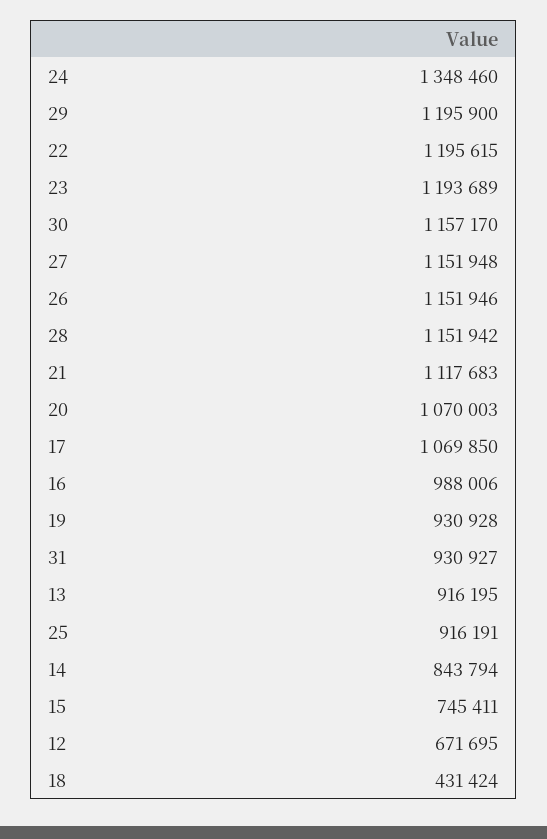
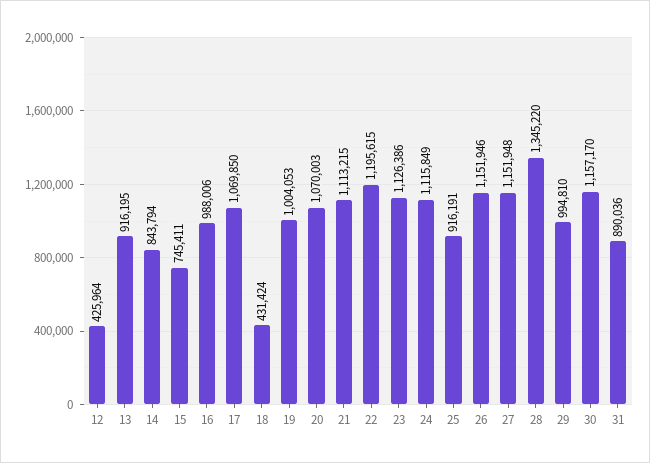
24: 1348460 -> 1115849
29: 1195900 -> 994810
23: 1193689 -> 1126386
28: 1151942 -> 1345220
21: 1117683 -> 1113215
19: 930928 -> 1004053
31: 930927 -> 890036
12: 671695 -> 425964

